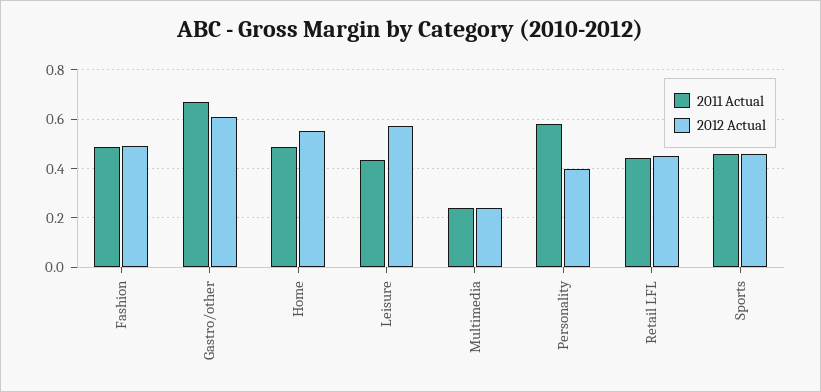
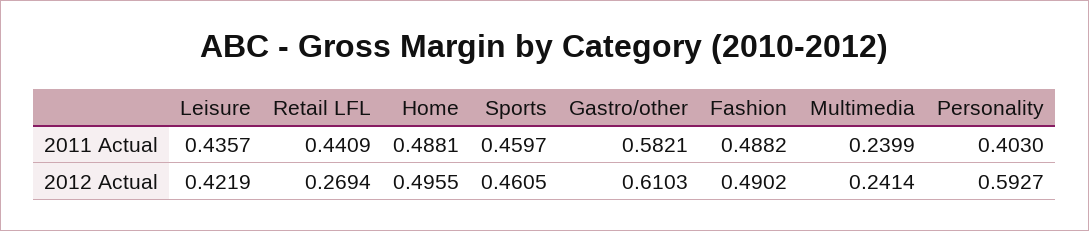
2011 Actual, Gastro/other: 0.675 -> 0.5821
2012 Actual, Home: 0.55 -> 0.4955
2012 Actual, Leisure: 0.575 -> 0.4219
2011 Actual, Personality: 0.575 -> 0.403
2012 Actual, Personality: 0.4 -> 0.5927
2012 Actual, Retail LFL: 0.45 -> 0.2694

